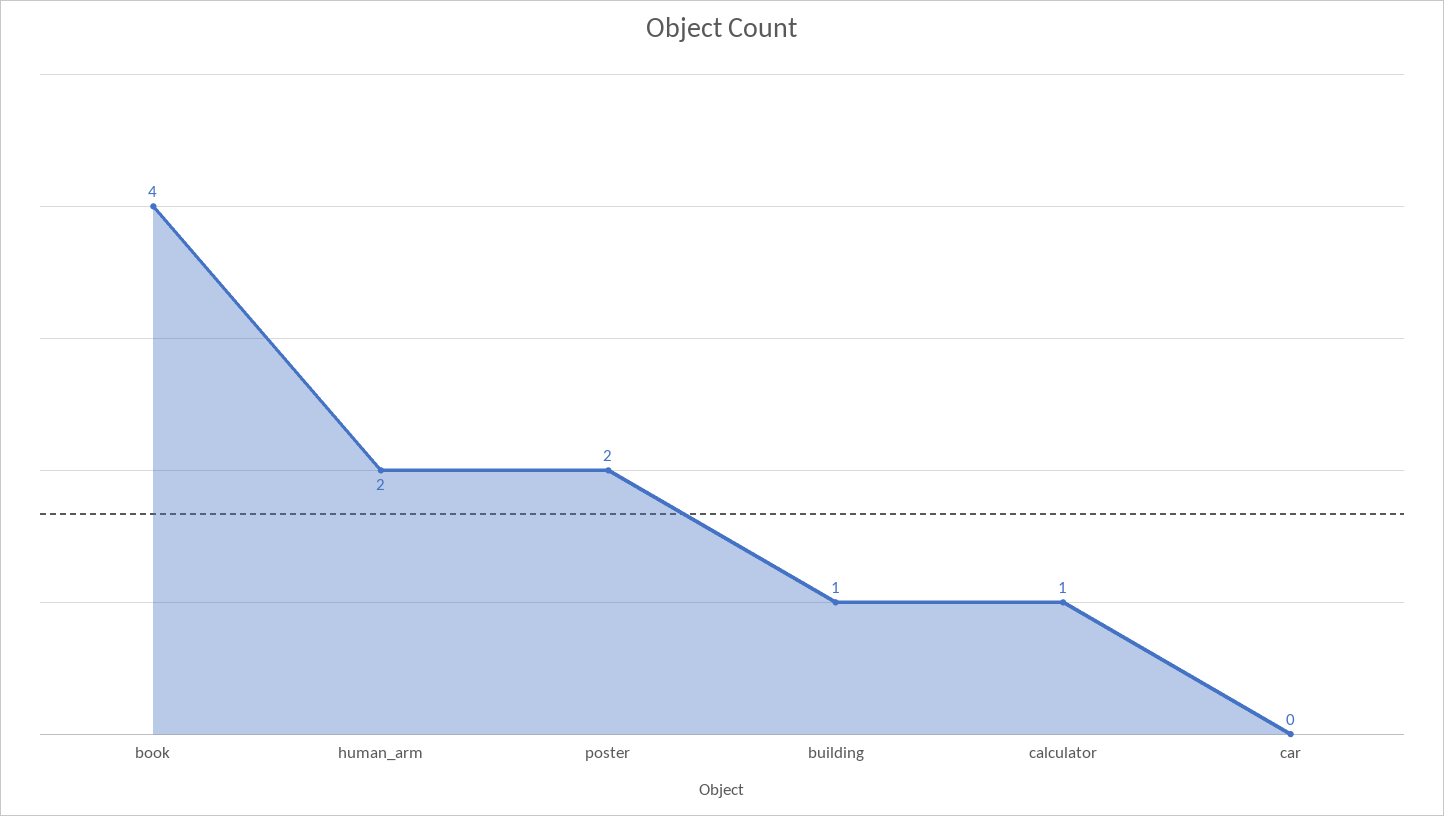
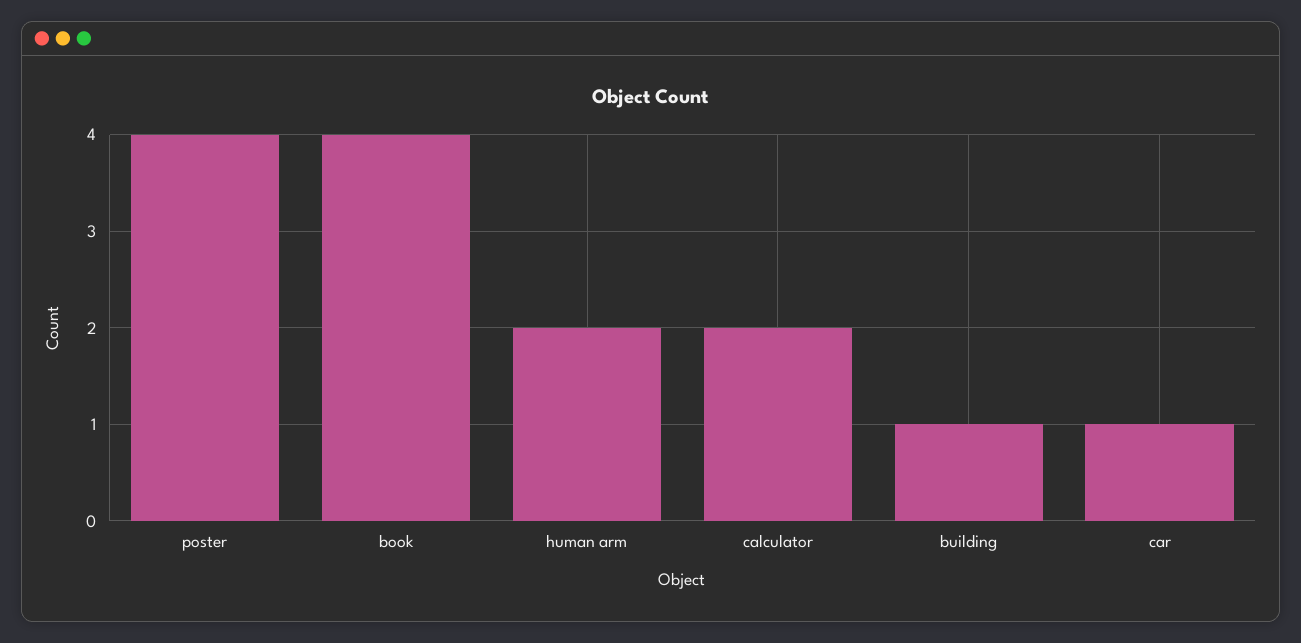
poster: 2 -> 4
calculator: 1 -> 2
car: 0 -> 1

